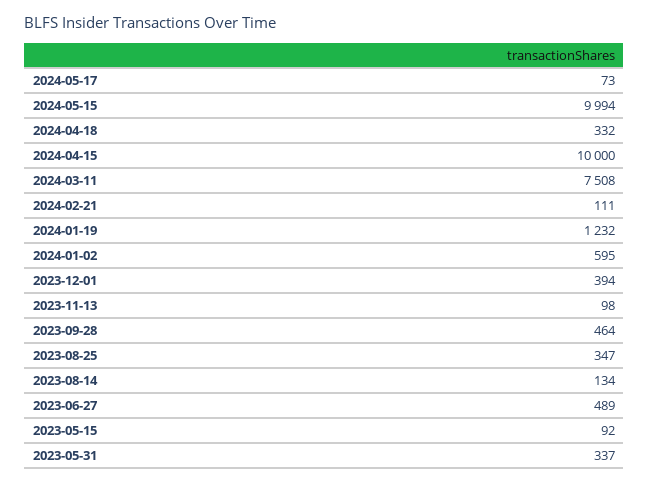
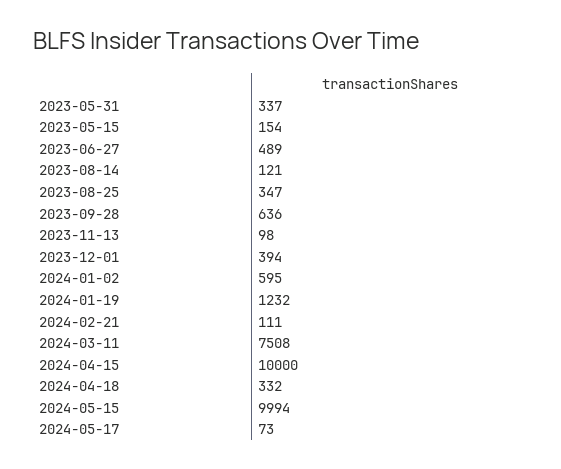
2023-09-28: 464 -> 636
2023-08-14: 134 -> 121
2023-05-15: 92 -> 154

